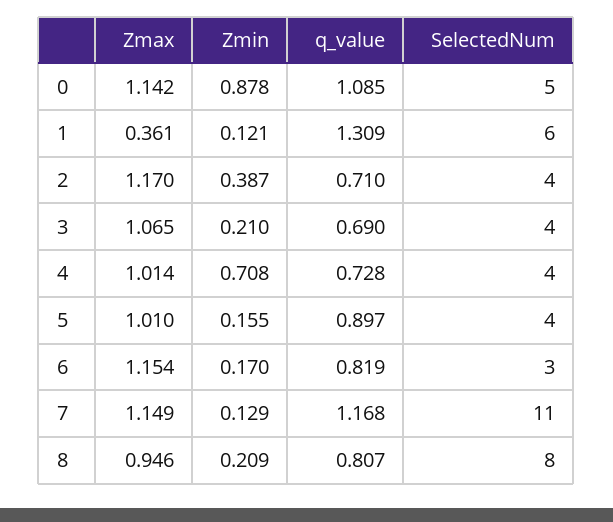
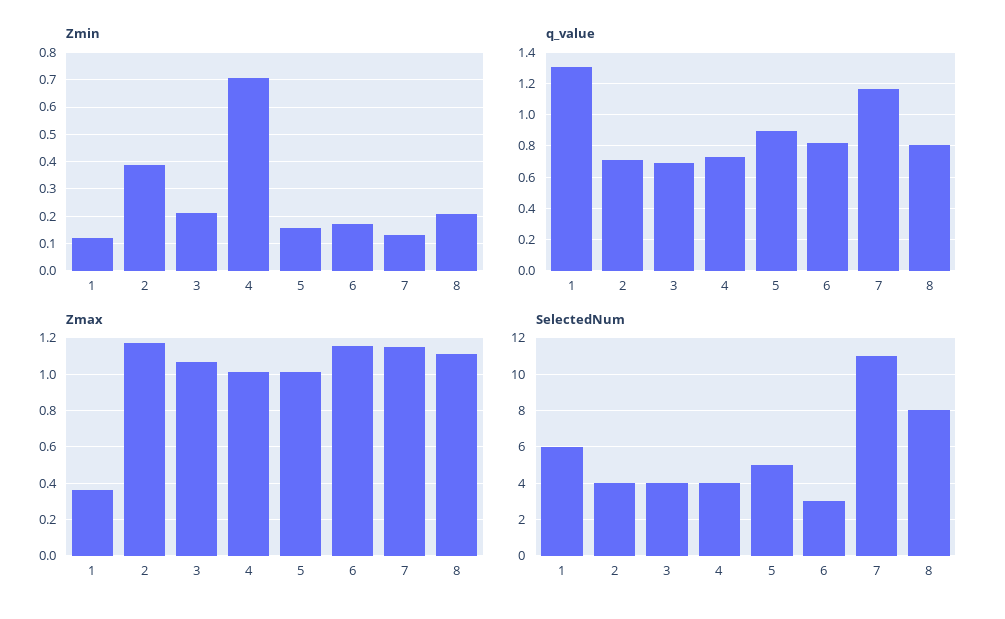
Zmax, 0: 1.142 -> none
Zmin, 0: 0.878 -> none
q_value, 0: 1.085 -> none
SelectedNum, 0: 5 -> none
SelectedNum, 5: 4 -> 5
Zmax, 8: 0.946 -> 1.1

